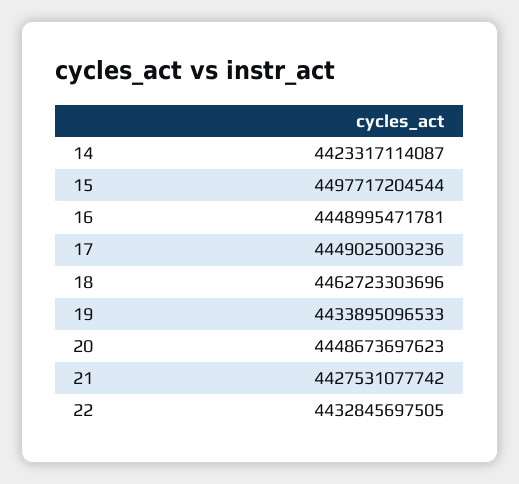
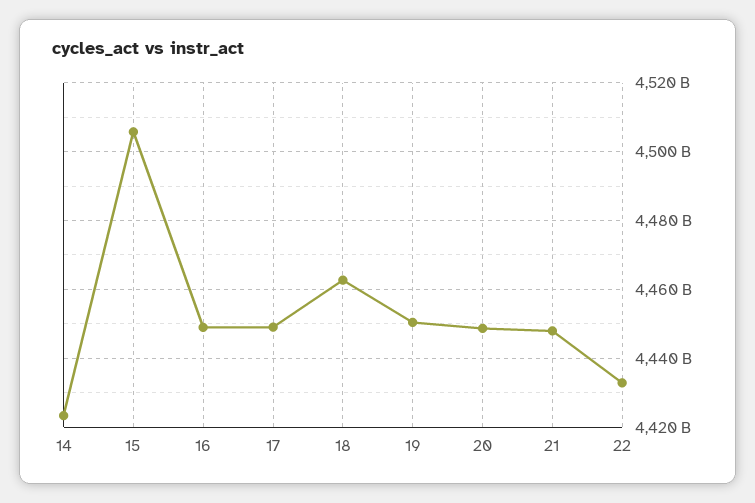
15: 4497717204544 -> 4506000000000
19: 4433895096533 -> 4450000000000
21: 4427531077742 -> 4448000000000

